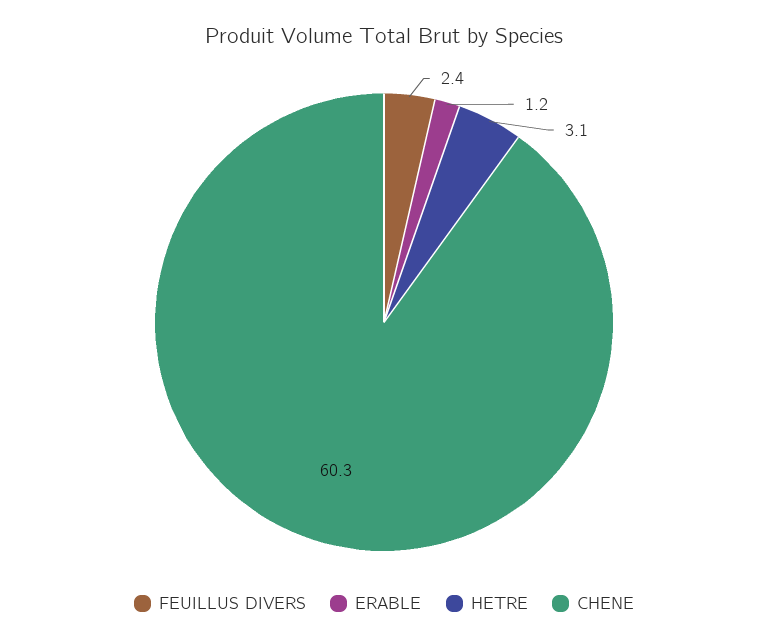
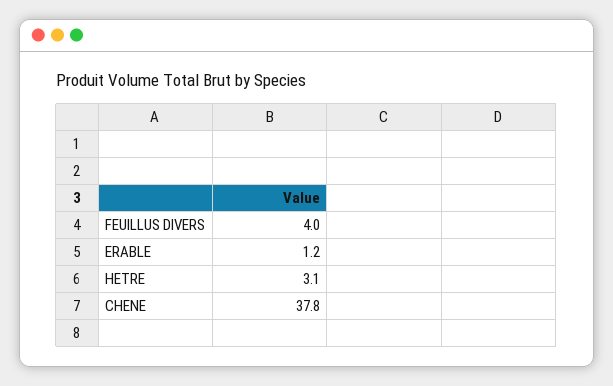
FEUILLUS DIVERS: 2.4 -> 4
CHENE: 60.3 -> 37.8

